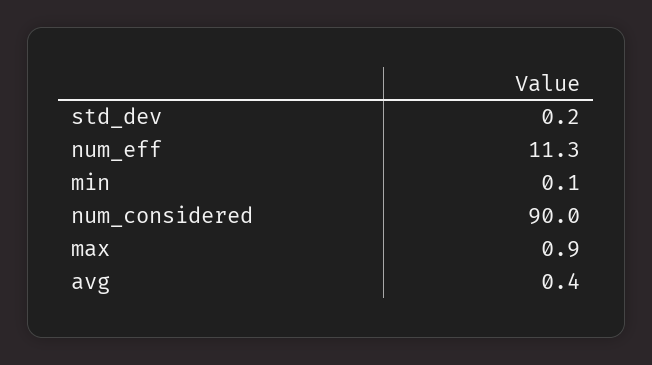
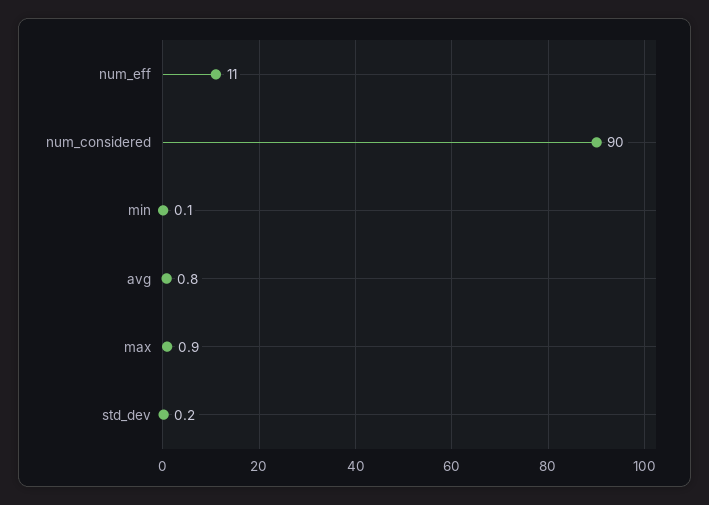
num_eff: 11.3 -> 11
avg: 0.4 -> 0.8

